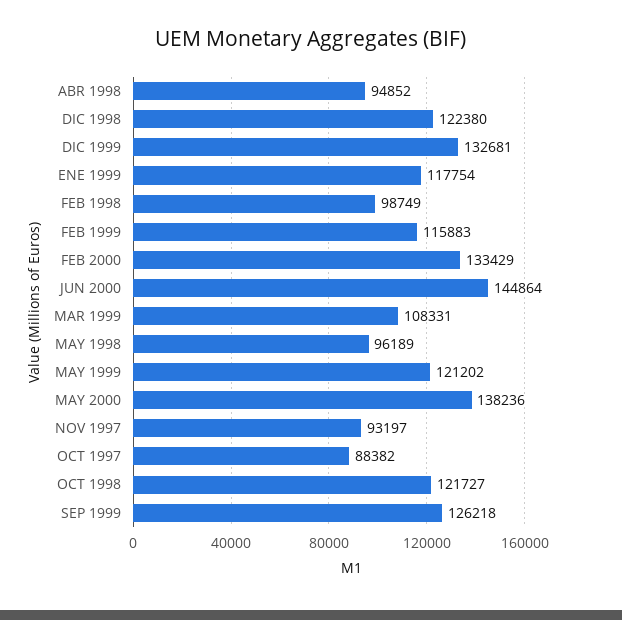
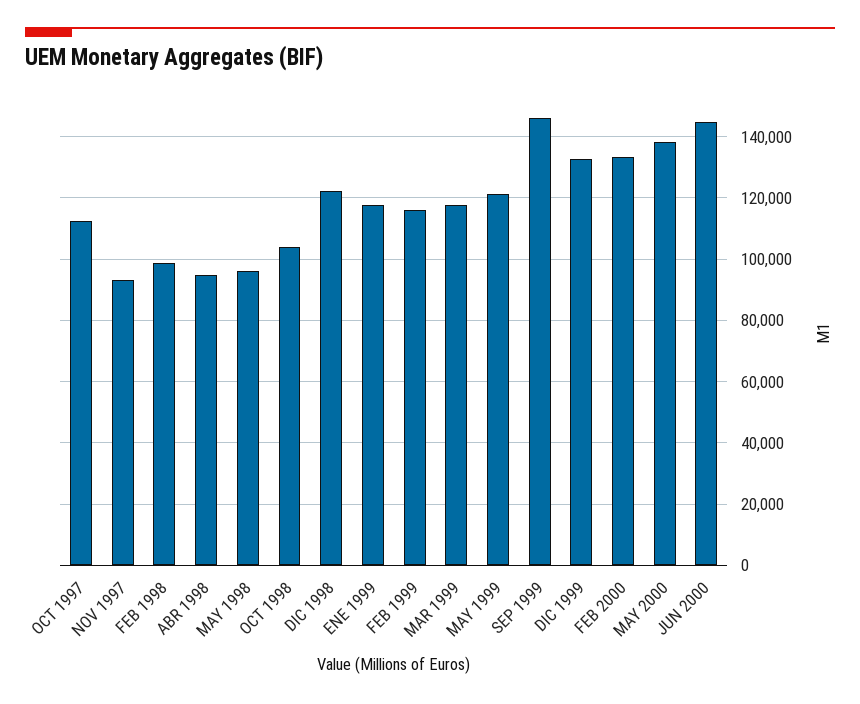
MAR 1999: 108331 -> 118000
OCT 1997: 88382 -> 112000
OCT 1998: 121727 -> 104000
SEP 1999: 126218 -> 146000

